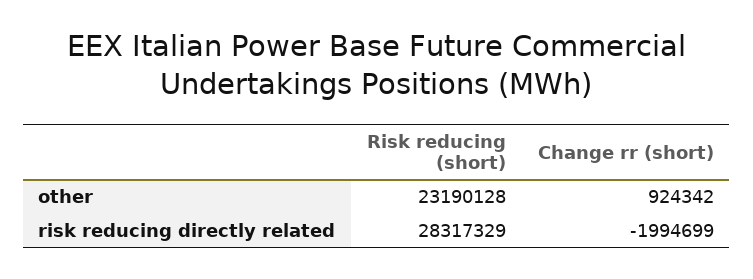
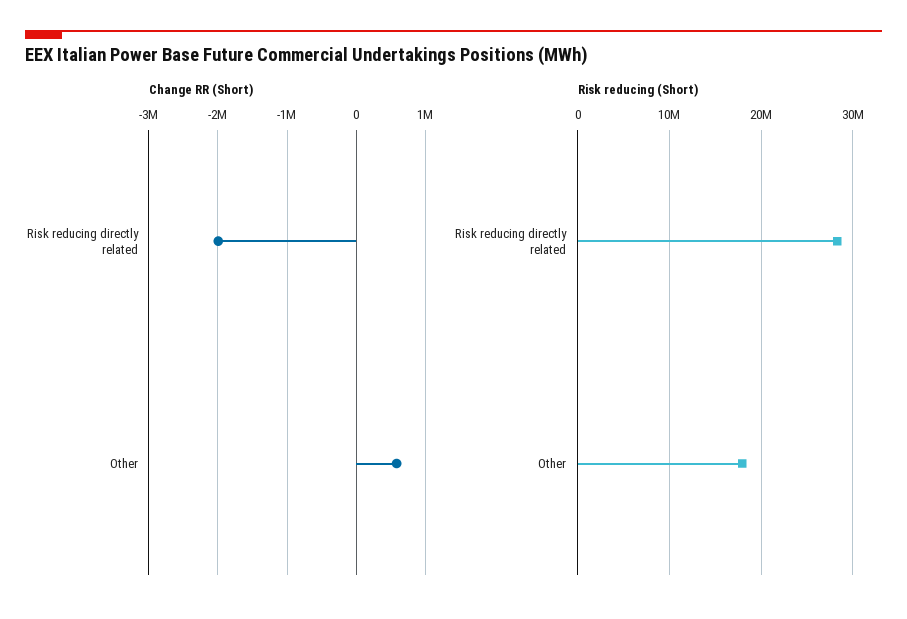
Risk reducing (short), other: 23190128 -> 18000000
Change rr (short), other: 924342 -> 600000

